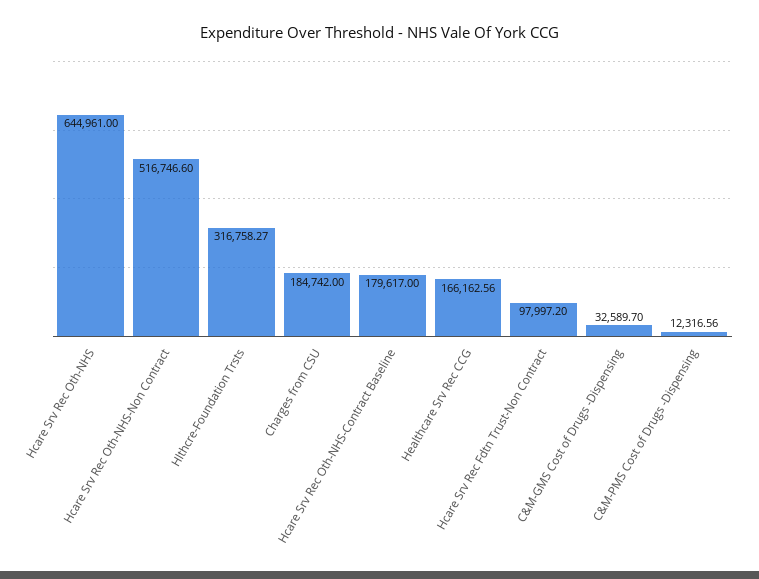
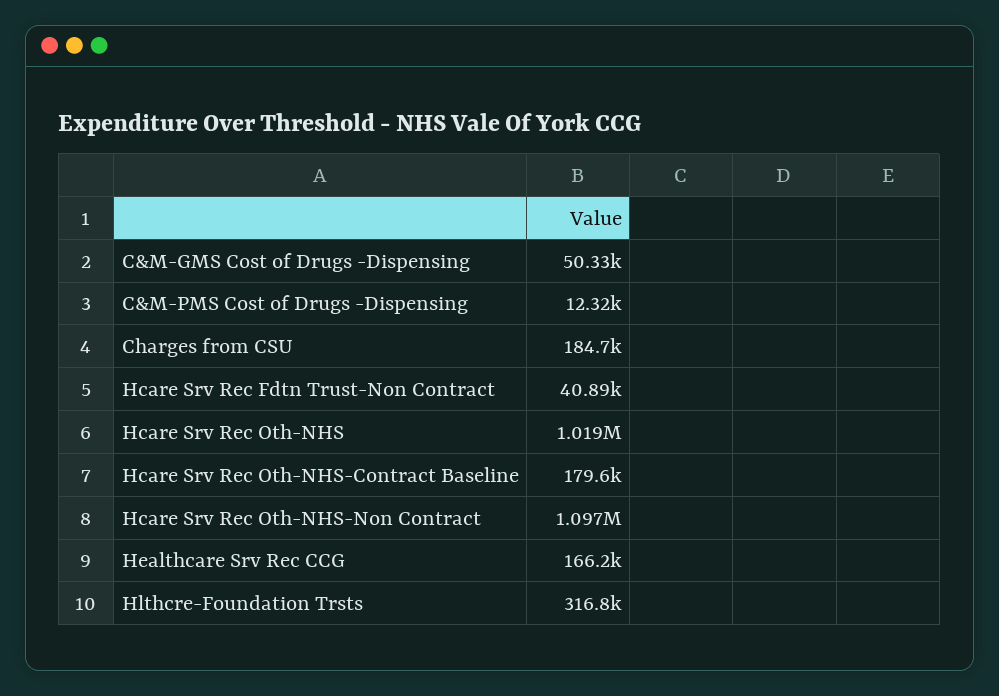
Hcare Srv Rec Oth-NHS: 644961 -> 1019000
Hcare Srv Rec Oth-NHS-Non Contract: 516746.6 -> 1097000
Hcare Srv Rec Fdtn Trust-Non Contract: 97997.2 -> 40890
C&M-GMS Cost of Drugs -Dispensing: 32589.7 -> 50330

